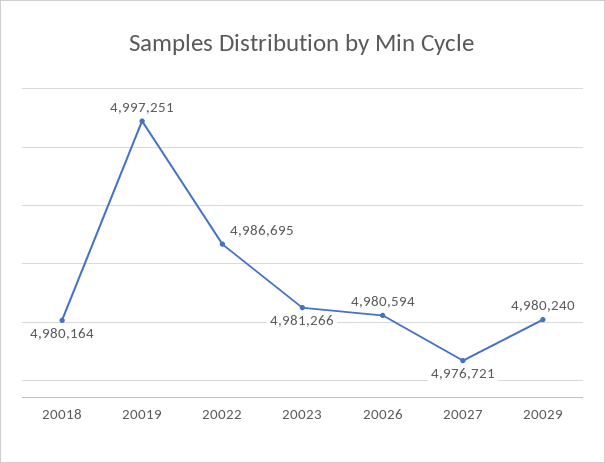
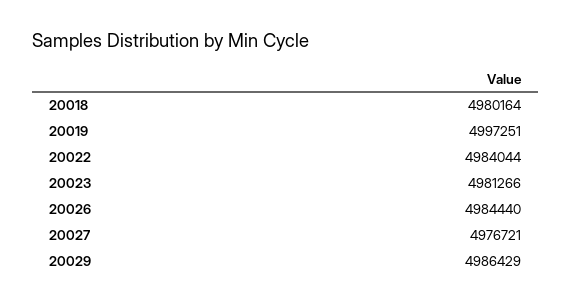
20022: 4986695 -> 4984044
20026: 4980594 -> 4984440
20029: 4980240 -> 4986429

